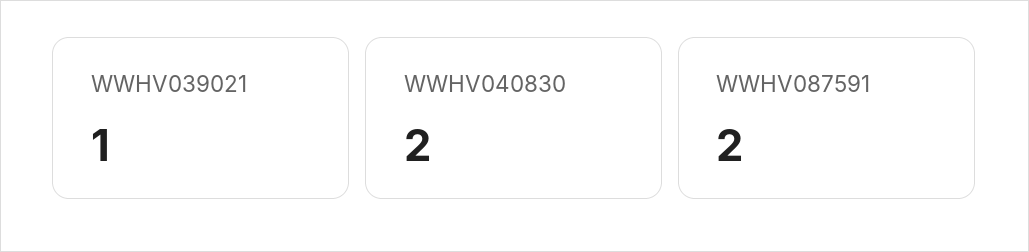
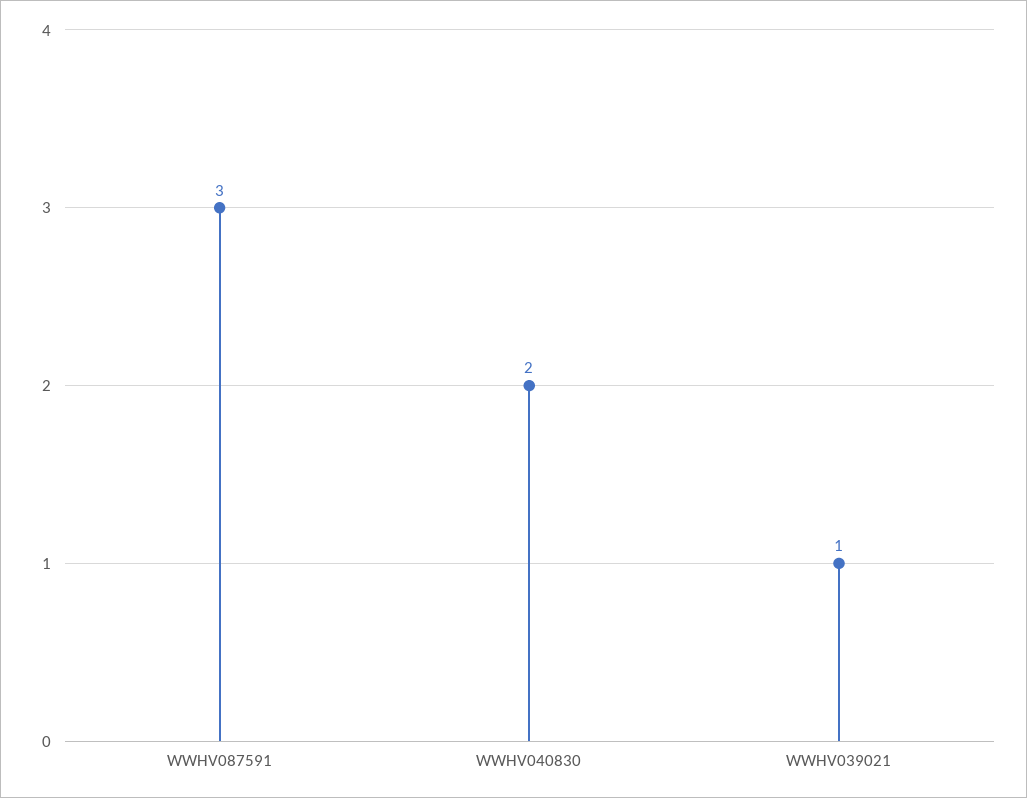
WWHV087591: 2 -> 3

